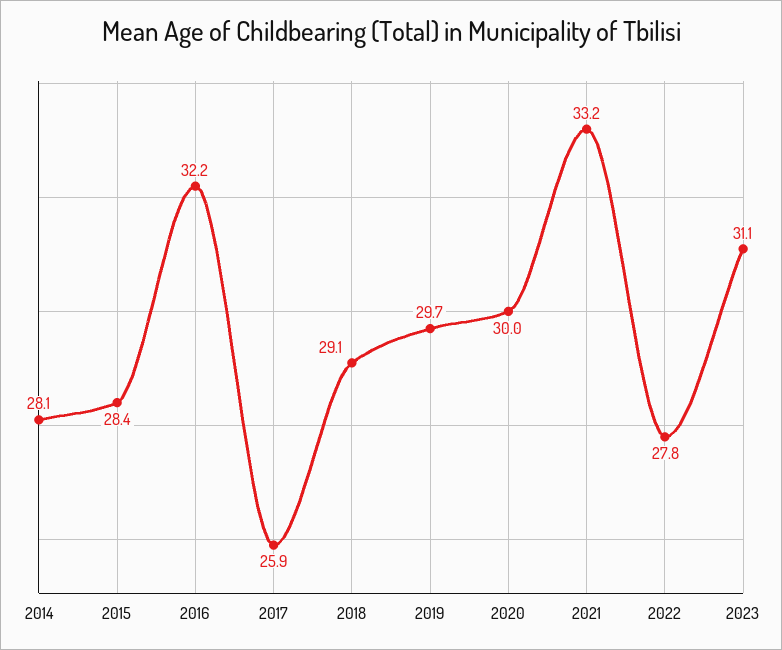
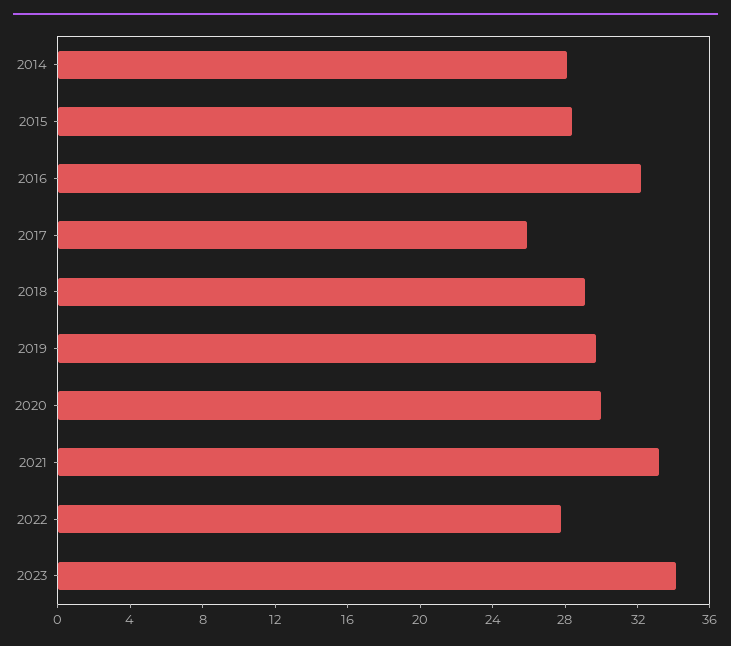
2023: 31.1 -> 34

